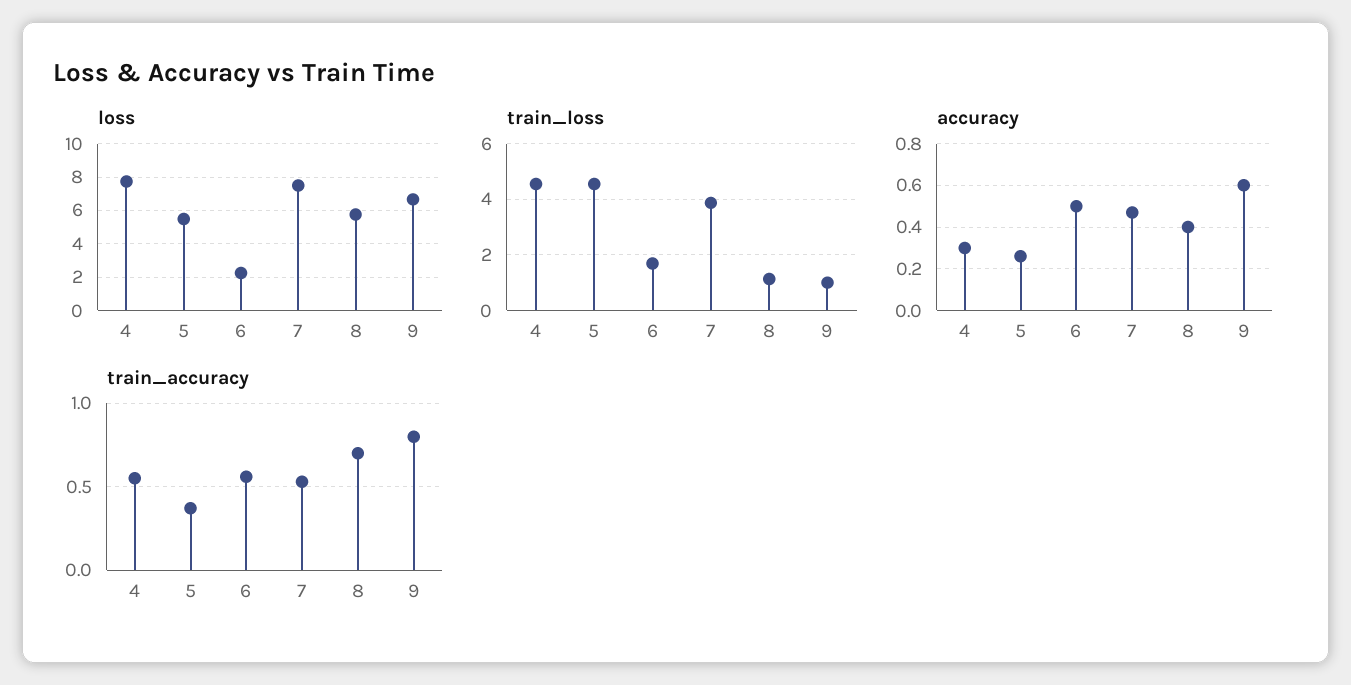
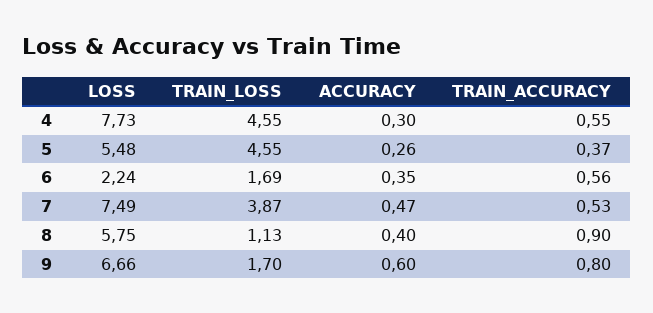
train_loss, 9: 1 -> 1.7
accuracy, 6: 0.5 -> 0.35
train_accuracy, 8: 0.7 -> 0.9

